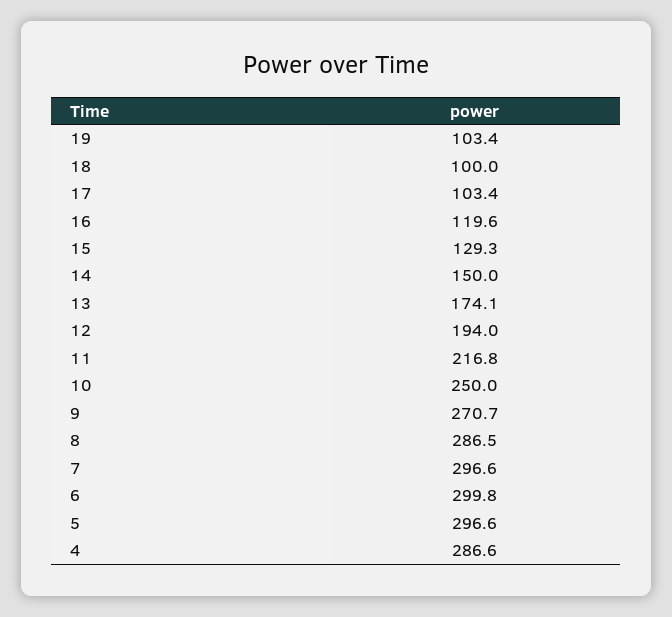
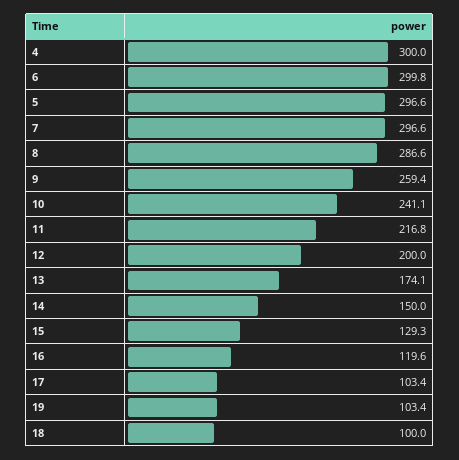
12: 194 -> 200
10: 250 -> 241.1
9: 270.7 -> 259.4
8: 286.5 -> 286.6
4: 286.6 -> 300

